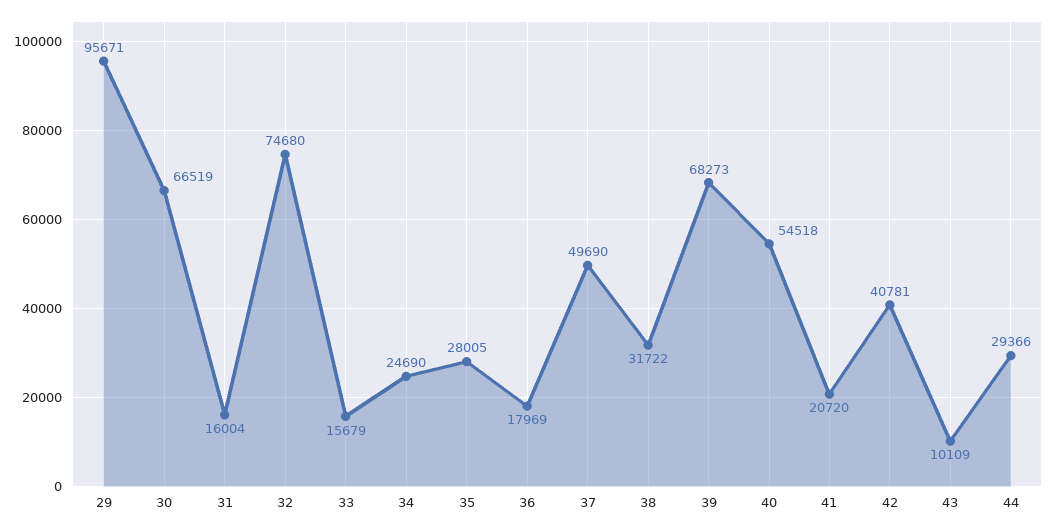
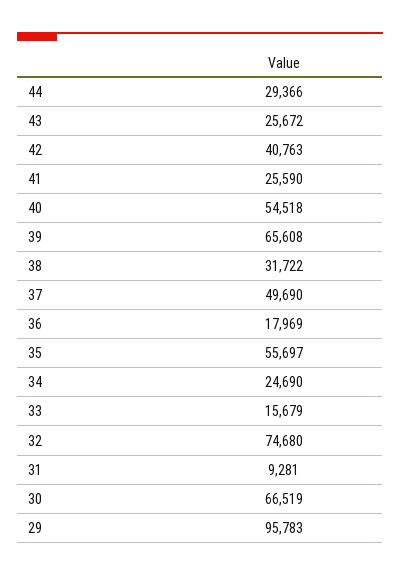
29: 95671 -> 95783
31: 16004 -> 9281
35: 28005 -> 55697
39: 68273 -> 65608
41: 20720 -> 25590
42: 40781 -> 40763
43: 10109 -> 25672

